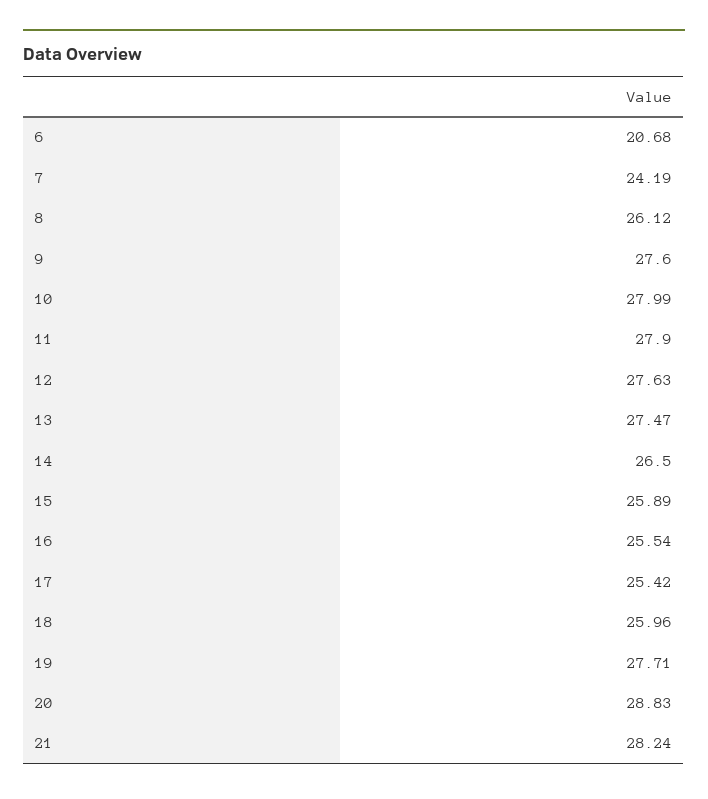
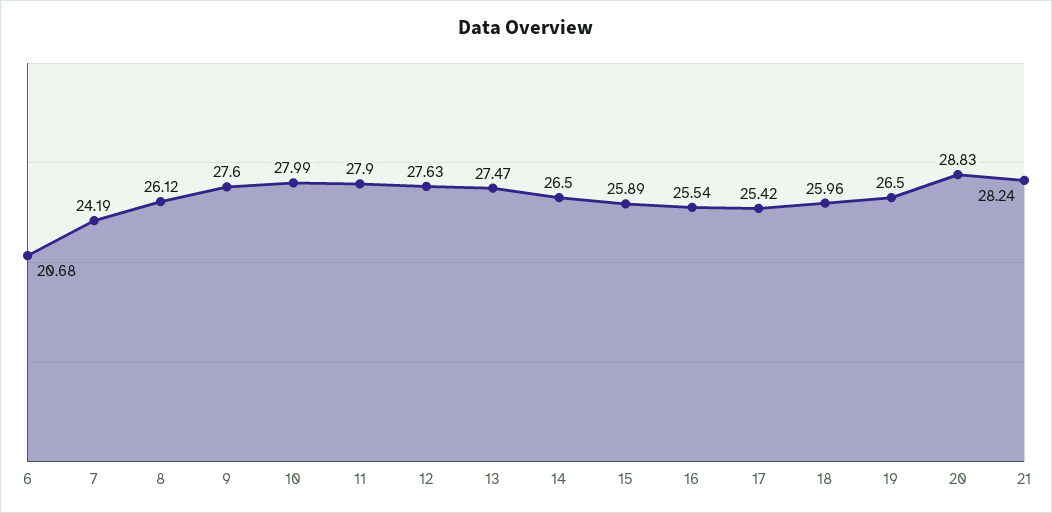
19: 27.71 -> 26.5

